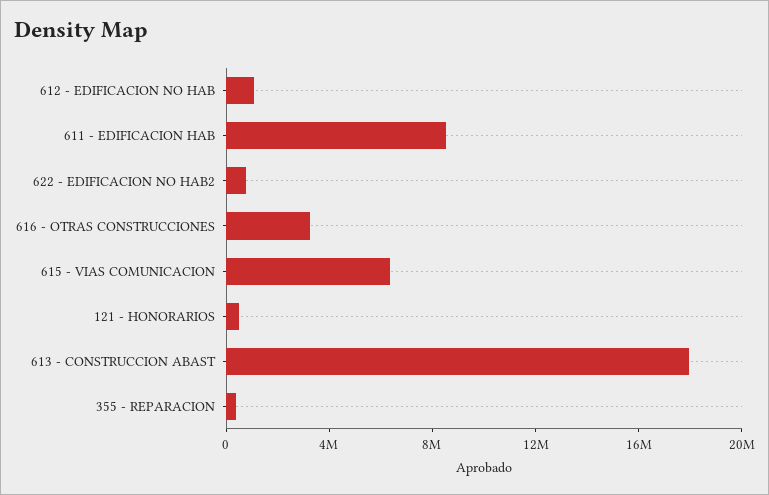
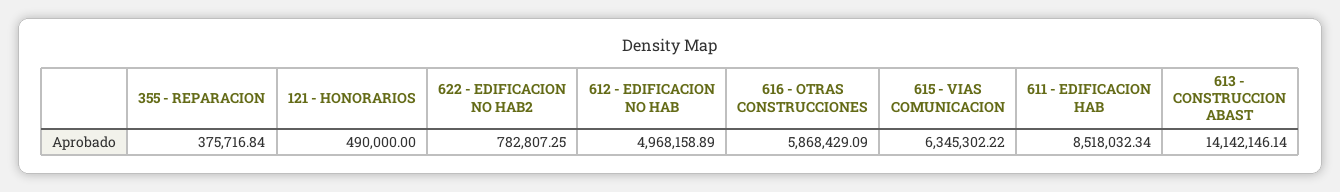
612 - EDIFICACION NO HAB: 1000000 -> 4968158.89
616 - OTRAS CONSTRUCCIONES: 3000000 -> 5868429.09
613 - CONSTRUCCION ABAST: 18000000 -> 14142146.14

